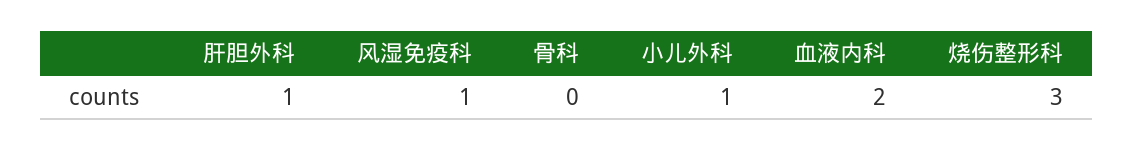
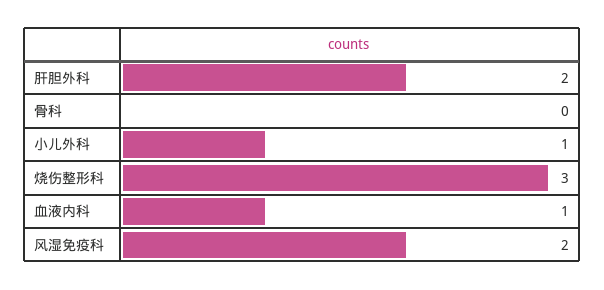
肝胆外科: 1 -> 2
风湿免疫科: 1 -> 2
血液内科: 2 -> 1

